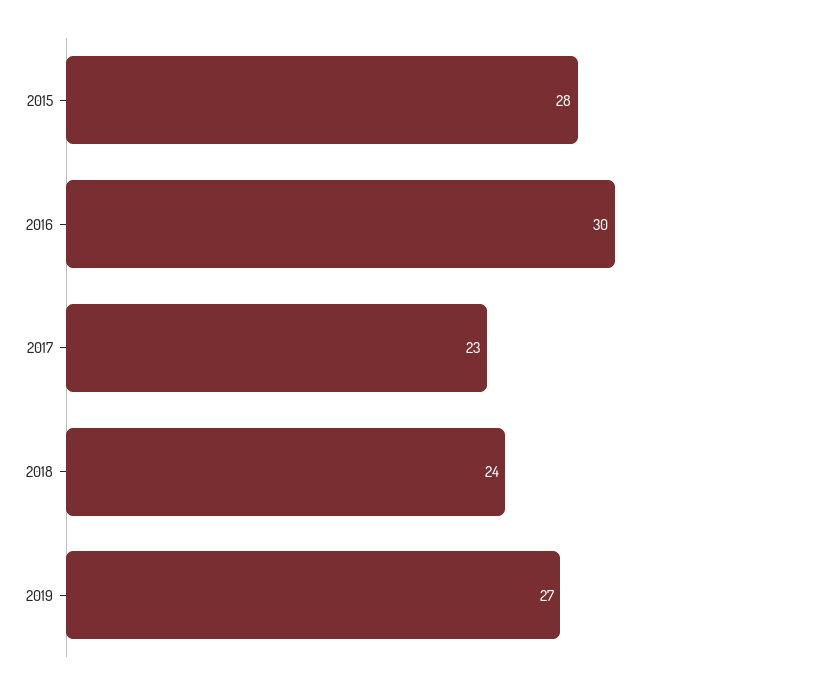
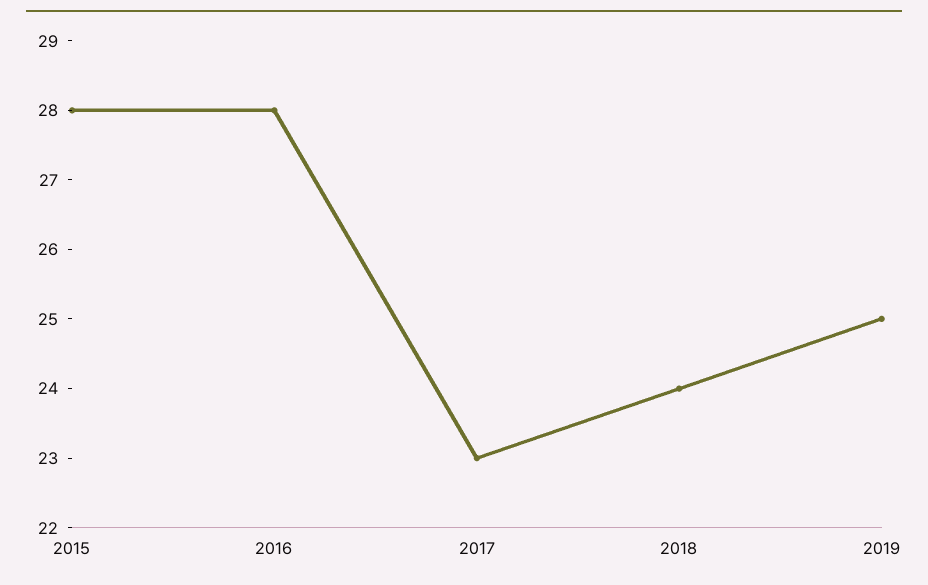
2016: 30 -> 28
2019: 27 -> 25

